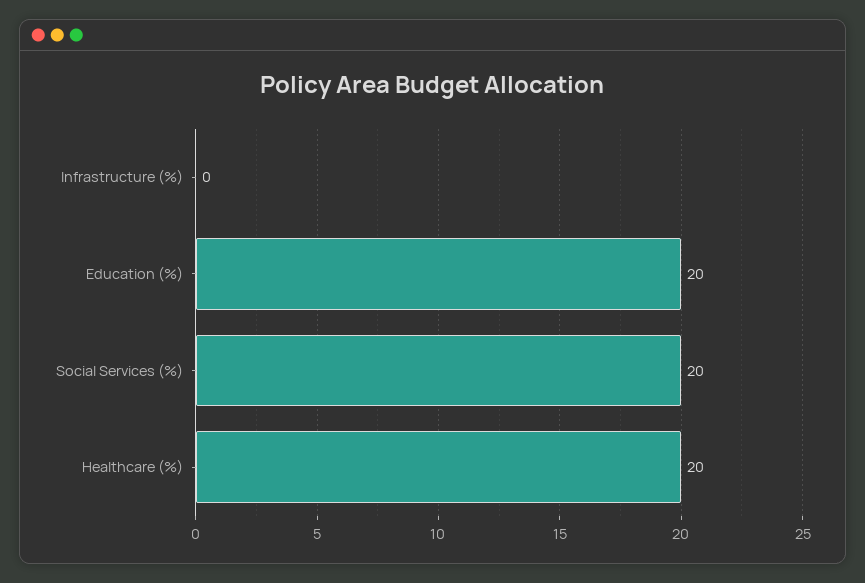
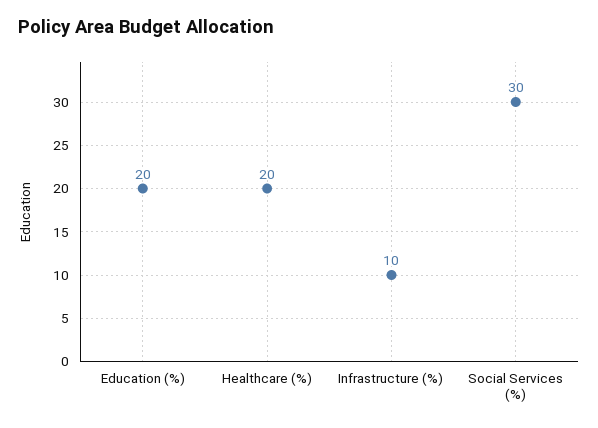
Infrastructure (%): 0 -> 10
Social Services (%): 20 -> 30

